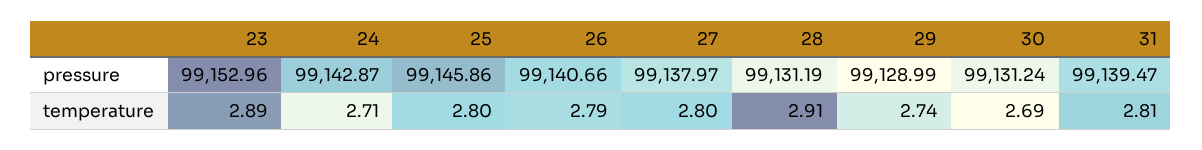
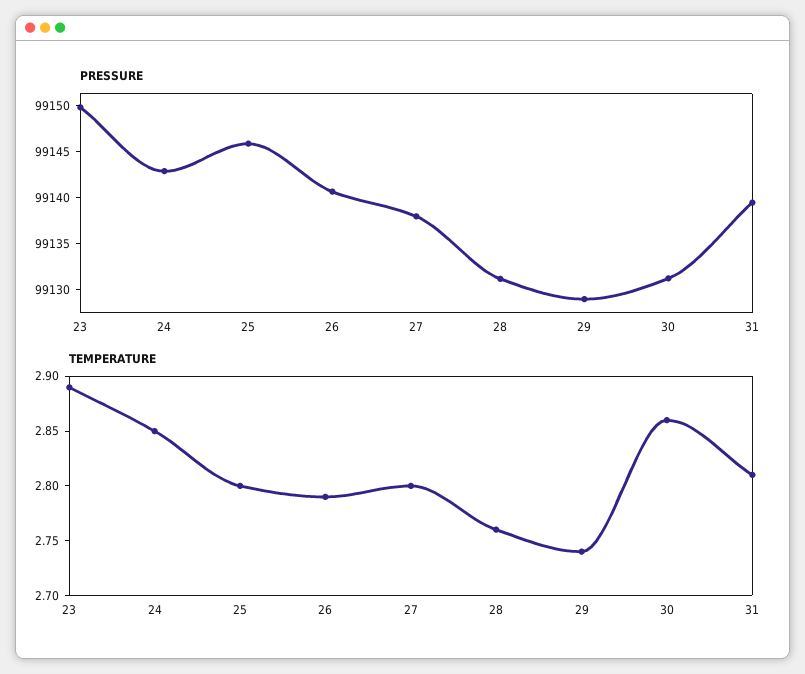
pressure, 23: 99152.96 -> 99150
temperature, 24: 2.71 -> 2.85
temperature, 28: 2.91 -> 2.76
temperature, 30: 2.69 -> 2.86

